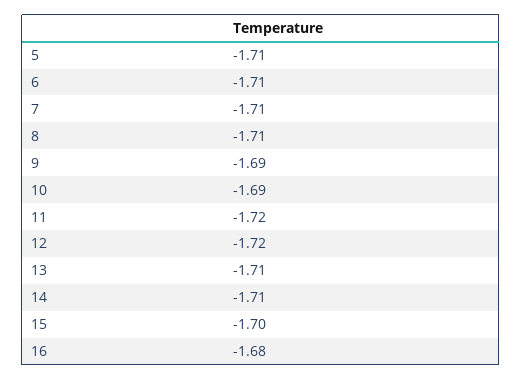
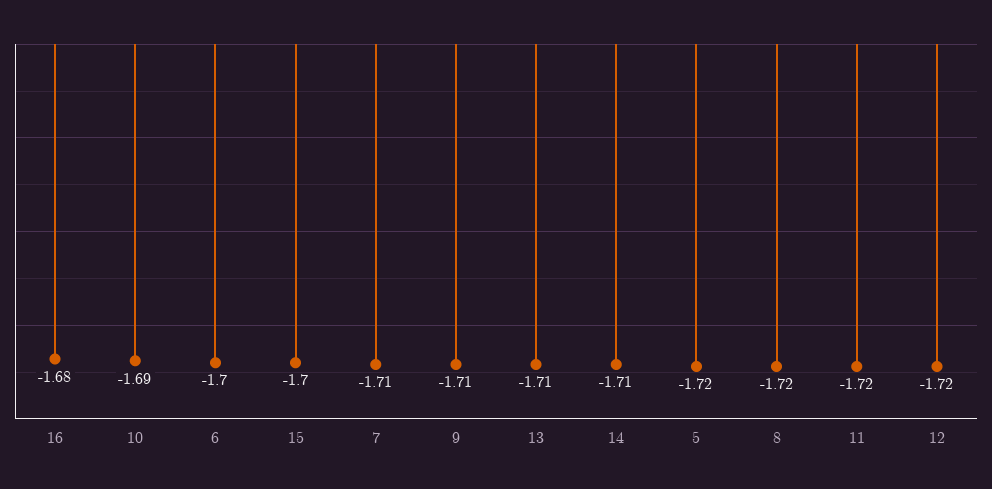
5: -1.71 -> -1.72
6: -1.71 -> -1.7
8: -1.71 -> -1.72
9: -1.69 -> -1.71

